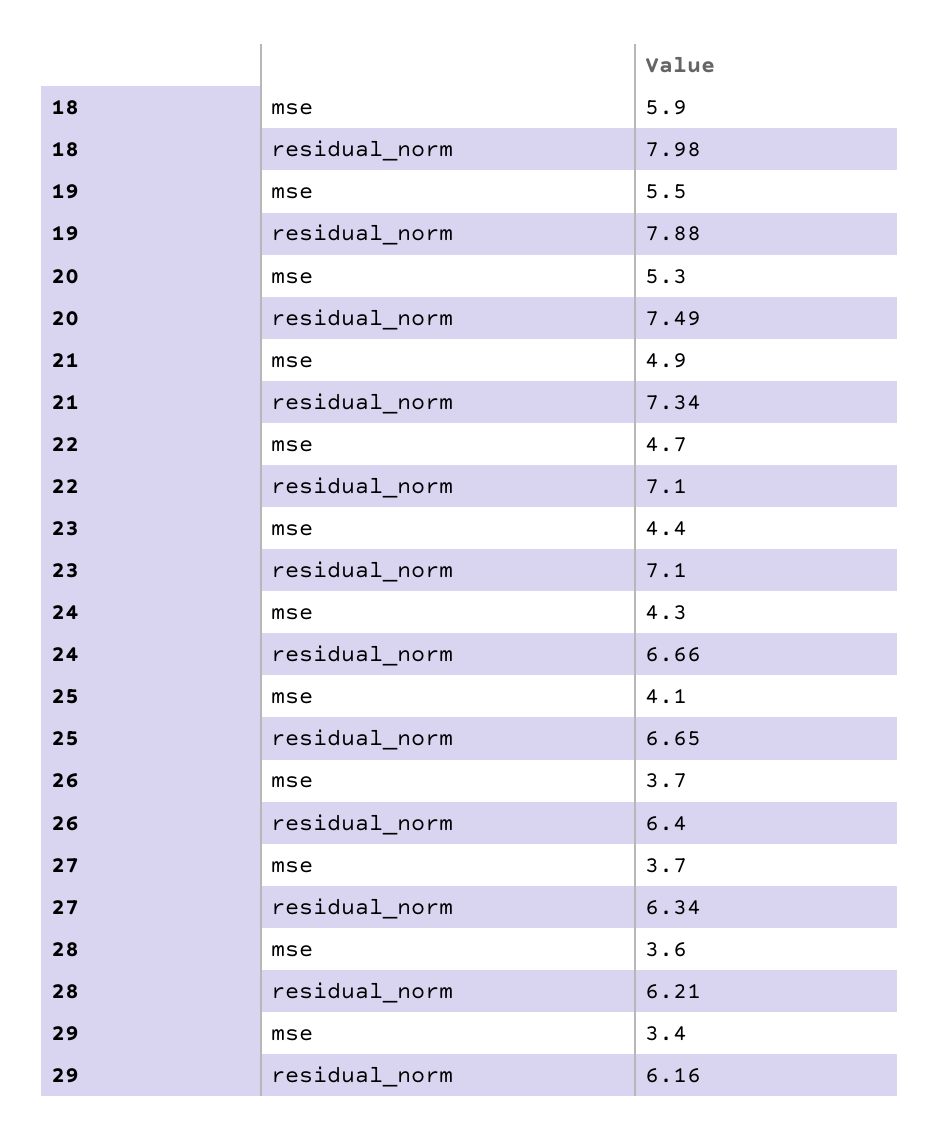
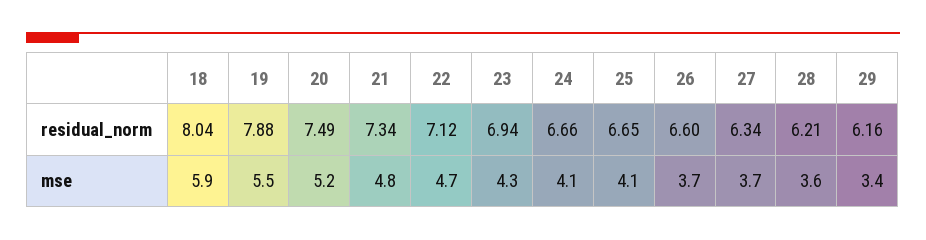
18, residual_norm: 7.98 -> 8.04
20, mse: 5.3 -> 5.2
21, mse: 4.9 -> 4.8
22, residual_norm: 7.1 -> 7.12
23, mse: 4.4 -> 4.3
23, residual_norm: 7.1 -> 6.94
24, mse: 4.3 -> 4.1
26, residual_norm: 6.4 -> 6.6

